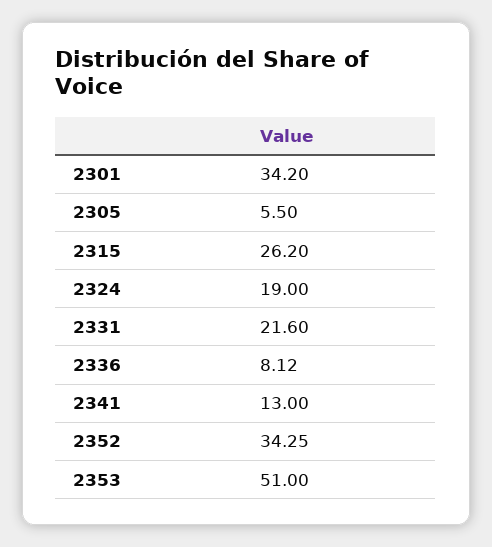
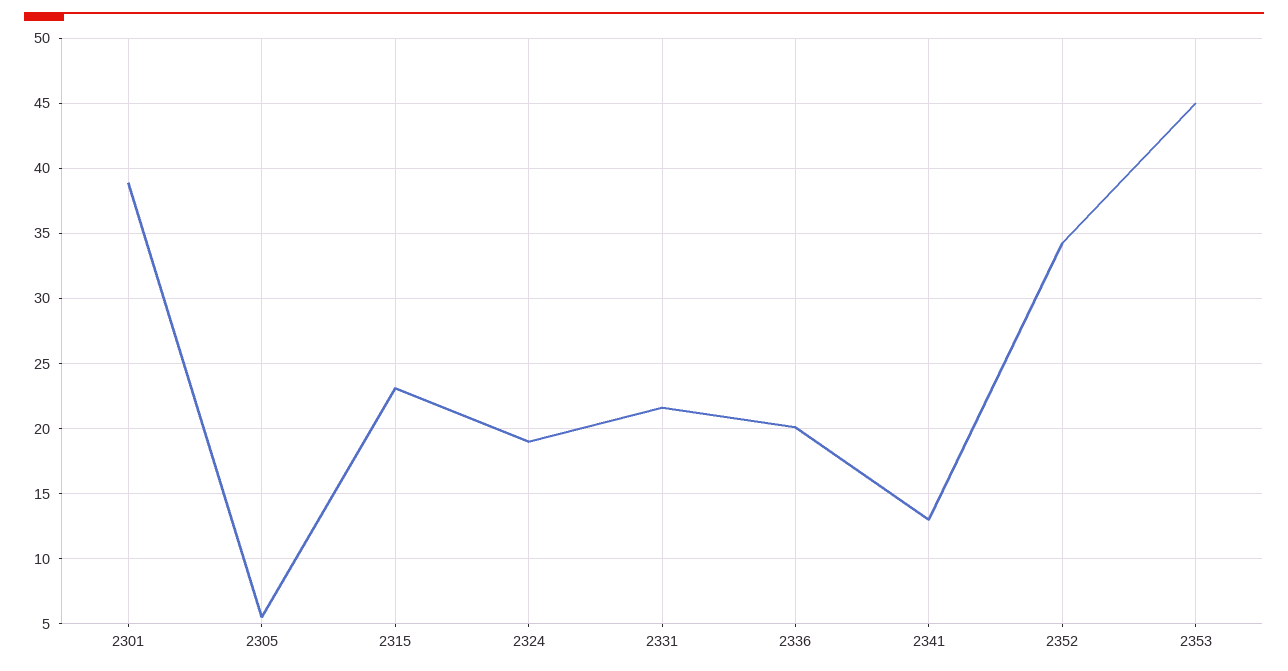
2301: 34.2 -> 39
2315: 26.2 -> 23
2336: 8.12 -> 20
2353: 51 -> 45

